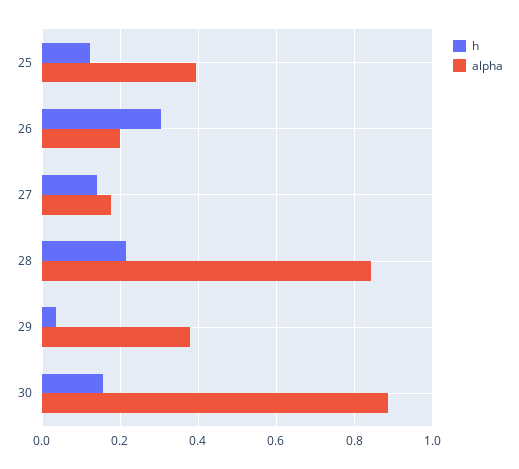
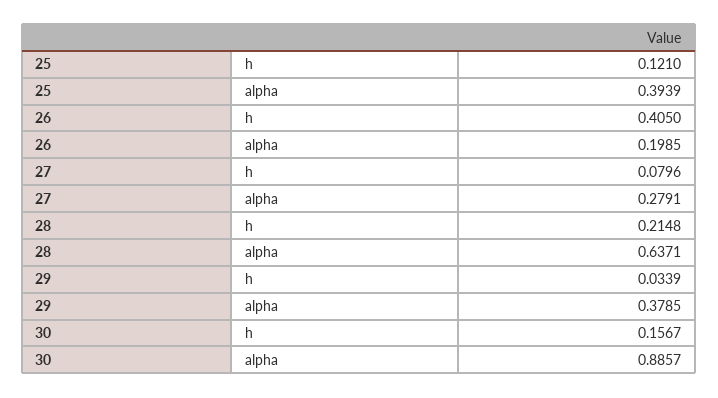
h, 26: 0.3 -> 0.405
h, 27: 0.14 -> 0.0796
alpha, 27: 0.18 -> 0.2791
alpha, 28: 0.84 -> 0.6371

